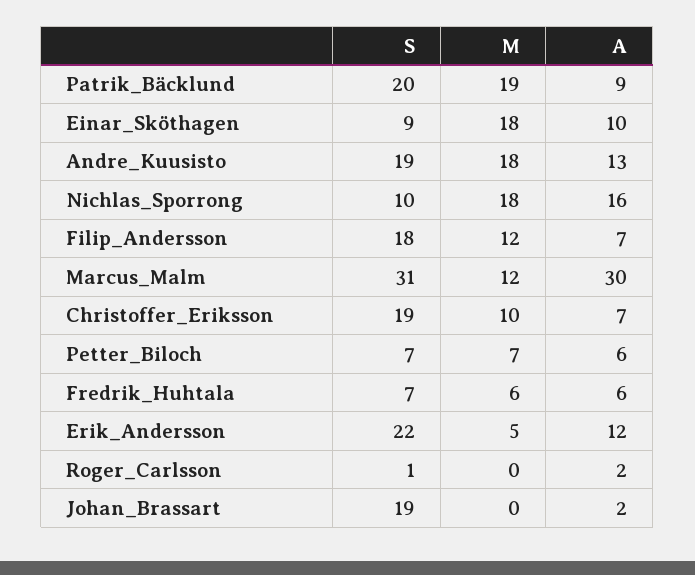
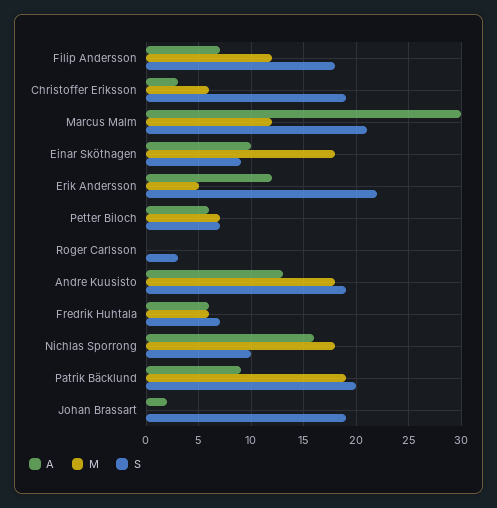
S, Marcus_Malm: 31 -> 21
M, Christoffer_Eriksson: 10 -> 6
A, Christoffer_Eriksson: 7 -> 3
S, Roger_Carlsson: 1 -> 3
A, Roger_Carlsson: 2 -> 0

